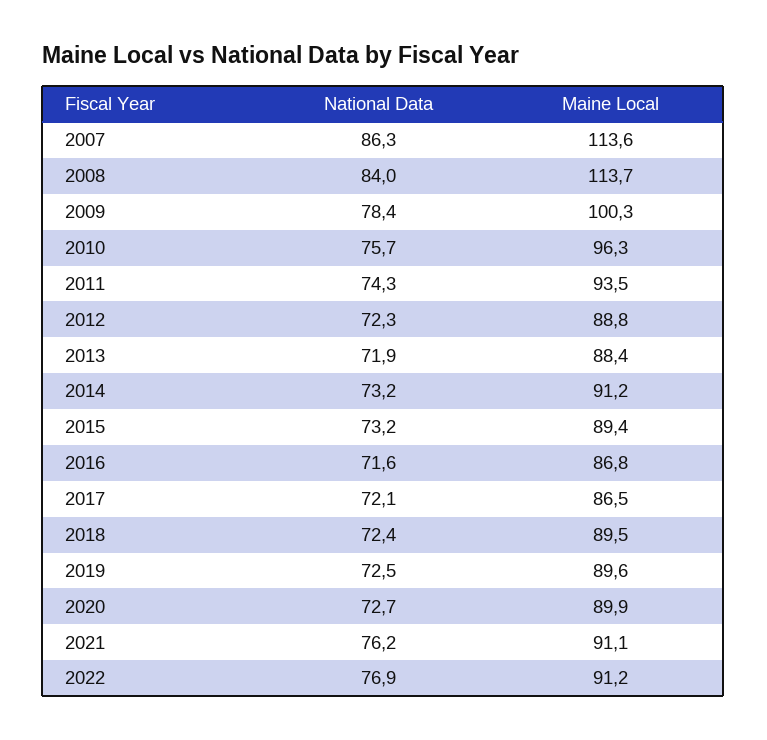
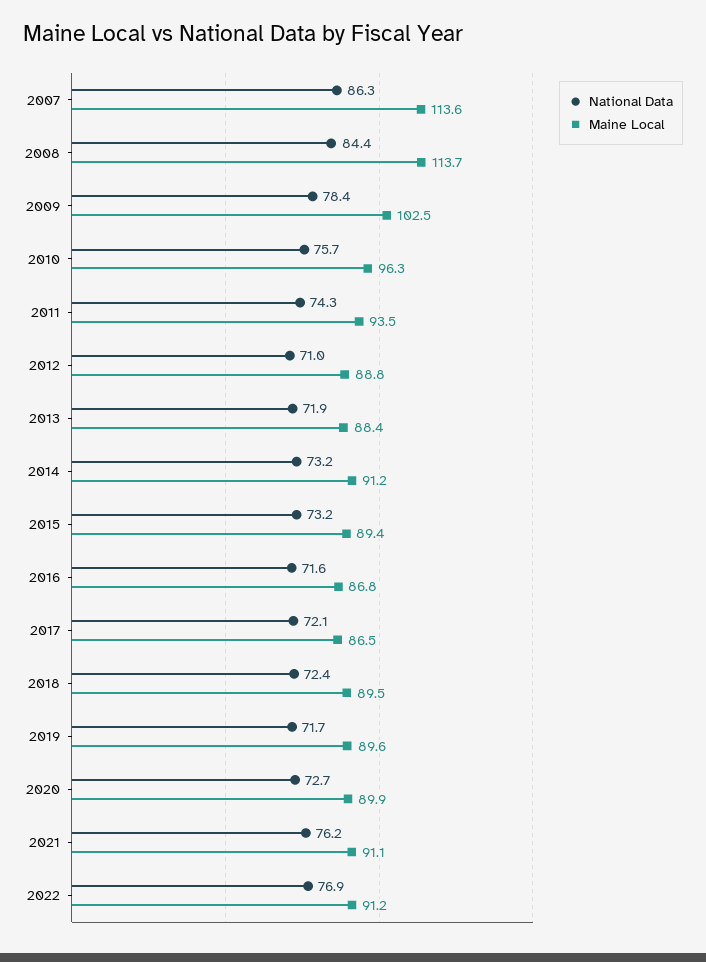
National Data, 2008: 84 -> 84.4
Maine Local, 2009: 100.3 -> 102.5
National Data, 2012: 72.3 -> 71
National Data, 2019: 72.5 -> 71.7

